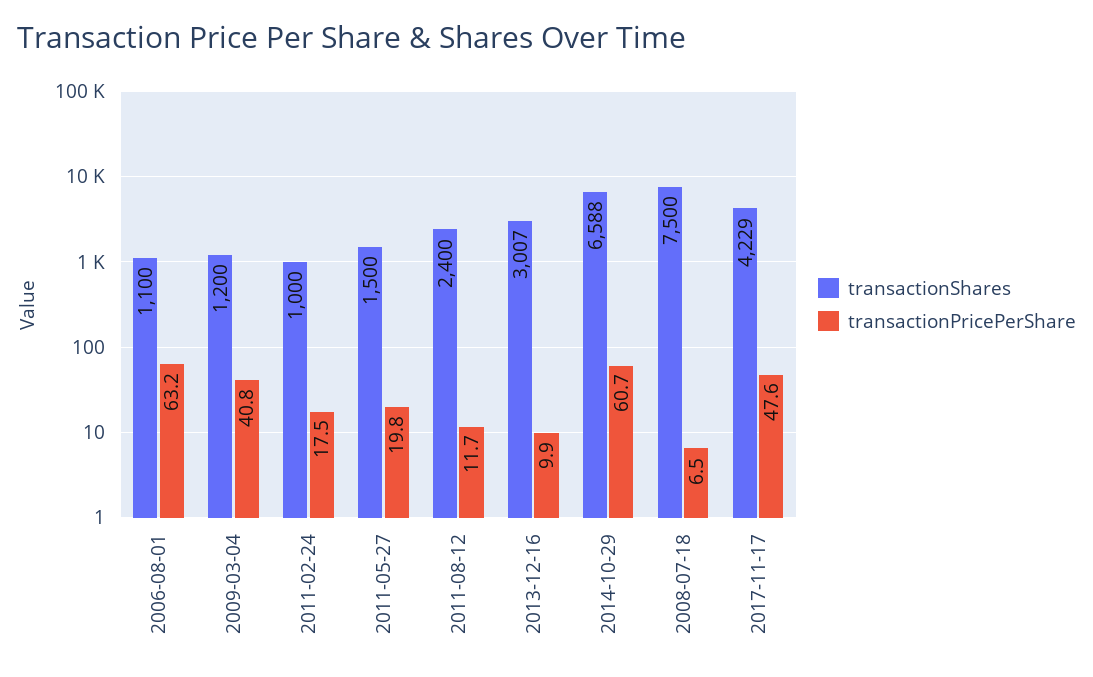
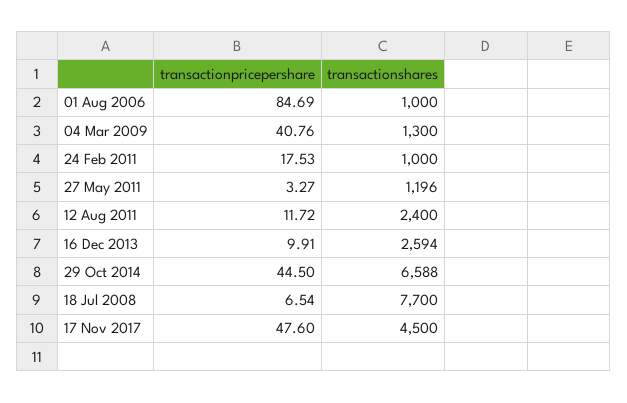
transactionShares, 2006-08-01: 1100 -> 1000
transactionPricePerShare, 2006-08-01: 63.2 -> 84.69
transactionShares, 2009-03-04: 1200 -> 1300
transactionShares, 2011-05-27: 1500 -> 1196
transactionPricePerShare, 2011-05-27: 19.8 -> 3.27
transactionShares, 2013-12-16: 3007 -> 2594
transactionPricePerShare, 2014-10-29: 60.7 -> 44.5
transactionShares, 2008-07-18: 7500 -> 7700
transactionShares, 2017-11-17: 4229 -> 4500

